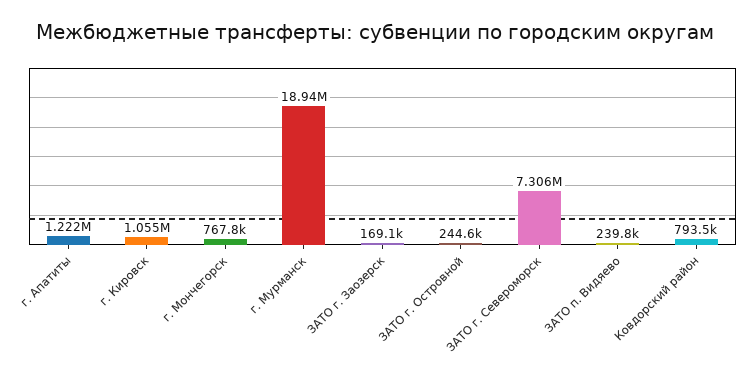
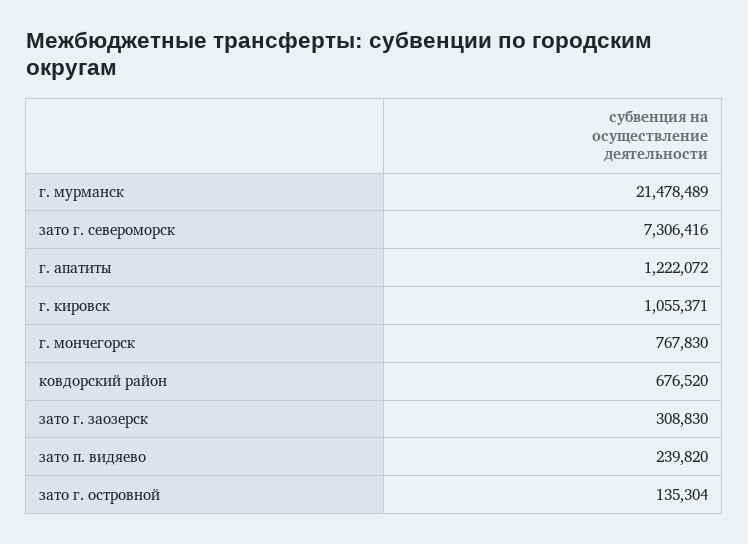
г. Мурманск: 18940000 -> 21478489
ЗАТО г. Заозерск: 169100 -> 308830
ЗАТО г. Островной: 244600 -> 135304
Ковдорский район: 793500 -> 676520

